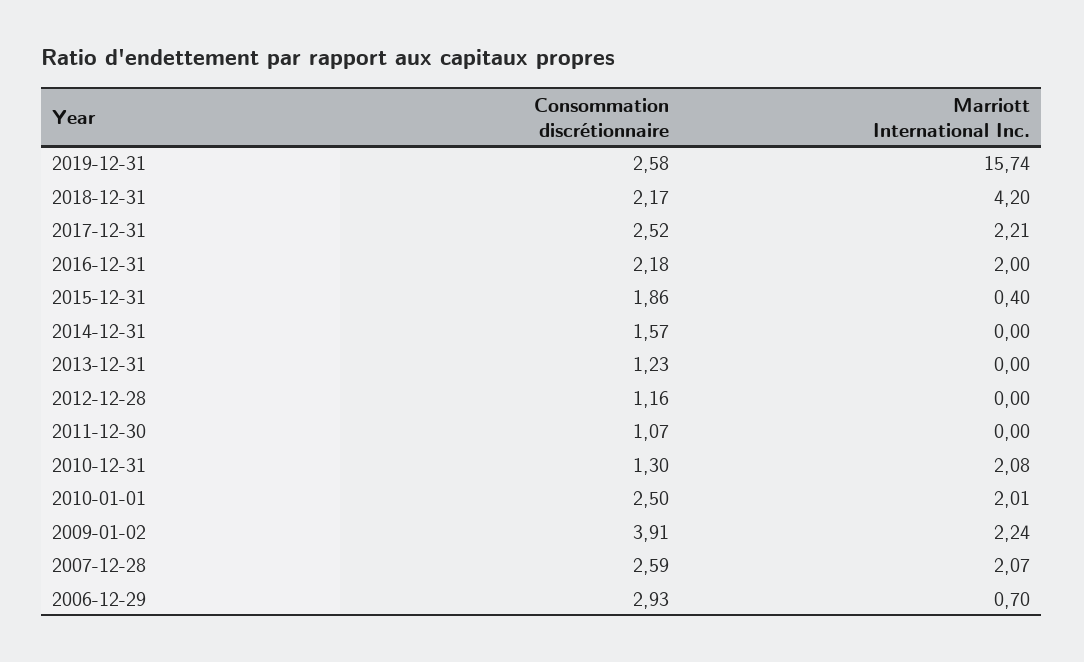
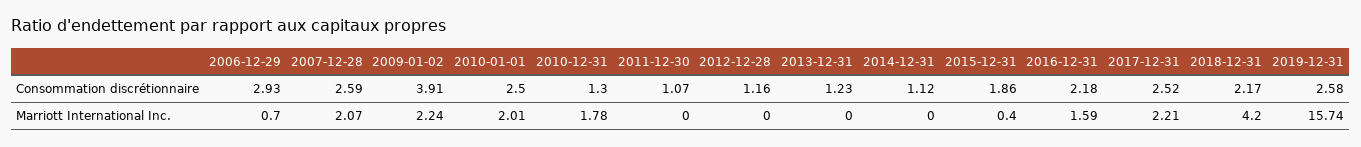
Marriott International Inc., 2016-12-31: 2 -> 1.59
Consommation discrétionnaire, 2014-12-31: 1.57 -> 1.12
Marriott International Inc., 2010-12-31: 2.08 -> 1.78

